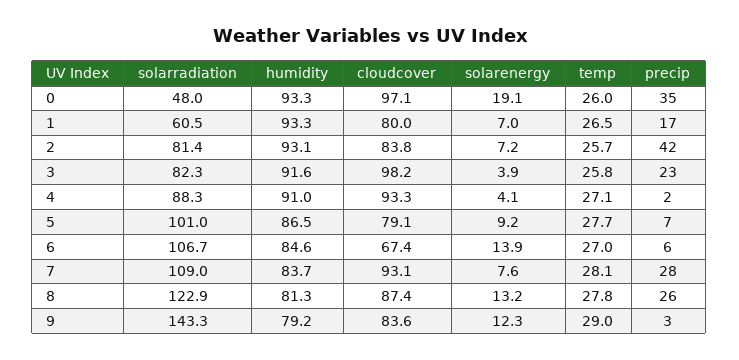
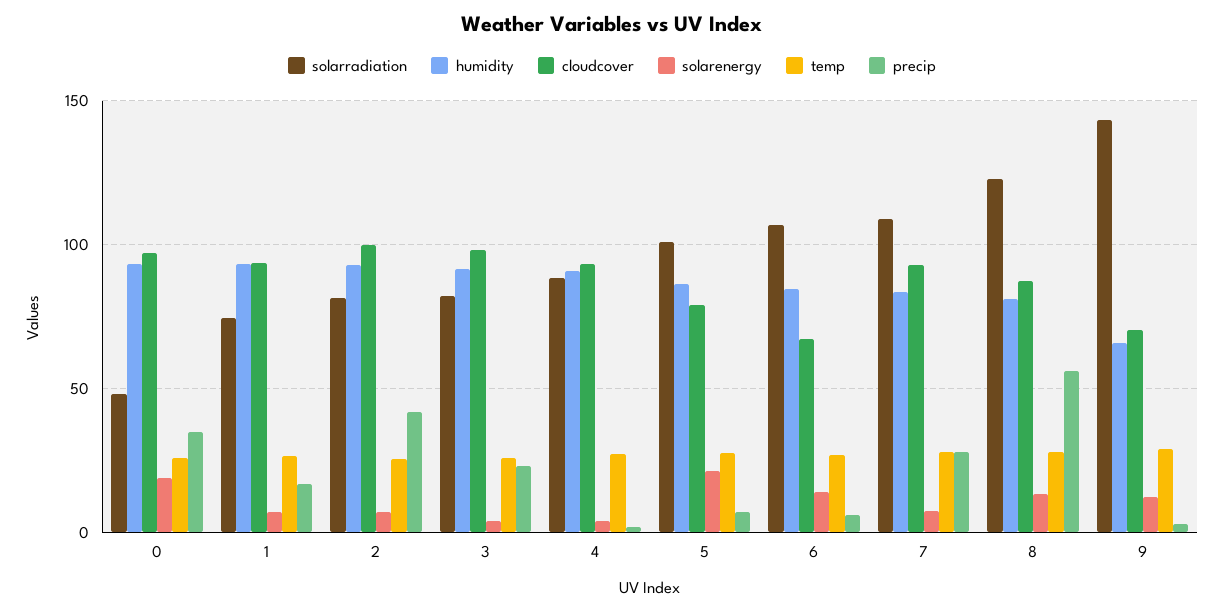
solarradiation, 1: 60.5 -> 75
cloudcover, 1: 80 -> 95
cloudcover, 2: 83.8 -> 100
solarenergy, 5: 9.2 -> 20
precip, 8: 26 -> 55
humidity, 9: 79.2 -> 65
cloudcover, 9: 83.6 -> 70

